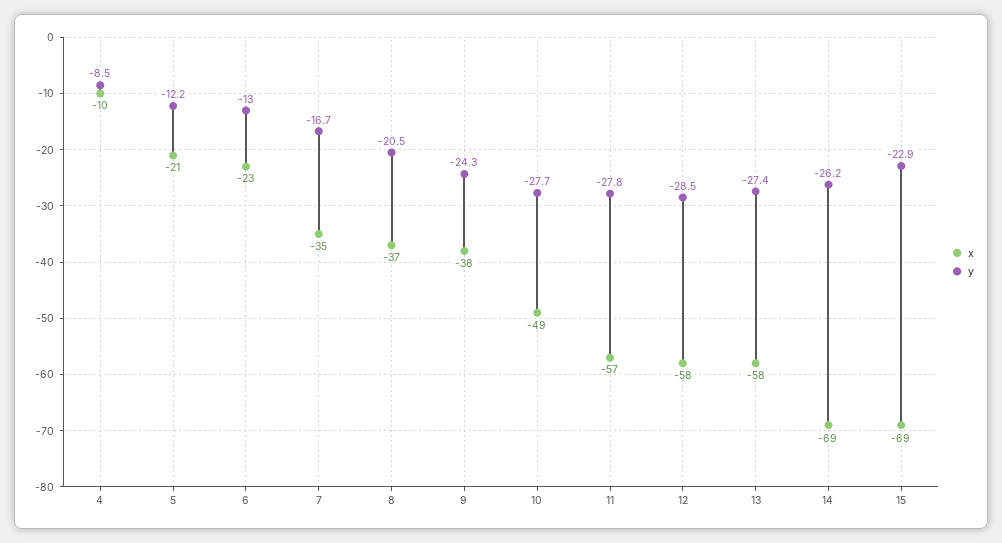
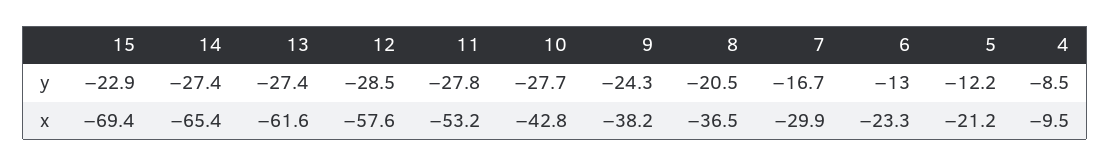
x, 7: -35 -> -29.9
x, 10: -49 -> -42.8
x, 11: -57 -> -53.2
x, 13: -58 -> -61.6
x, 14: -69 -> -65.4
y, 14: -26.2 -> -27.4

